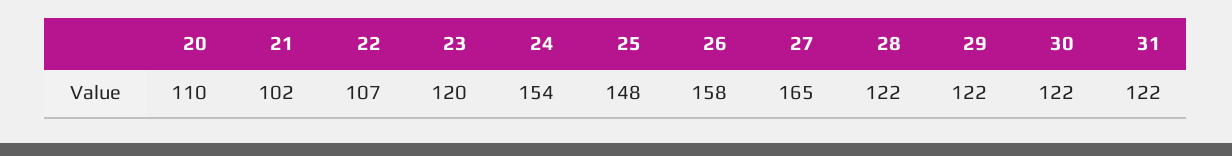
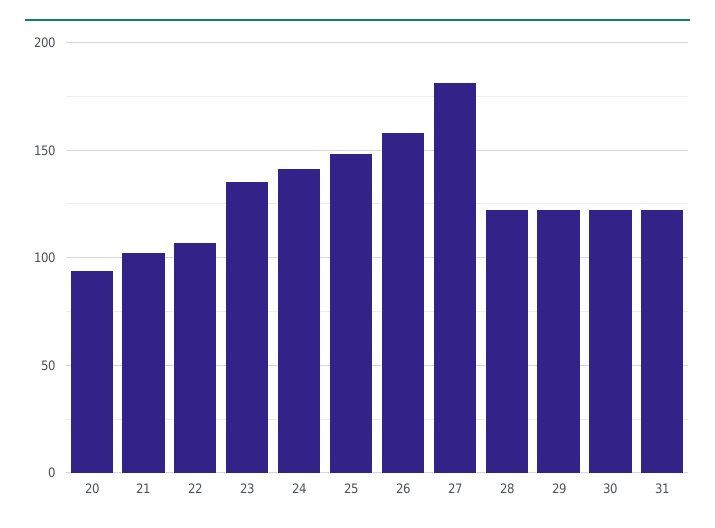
20: 110 -> 95
23: 120 -> 135
24: 154 -> 140
27: 165 -> 180

